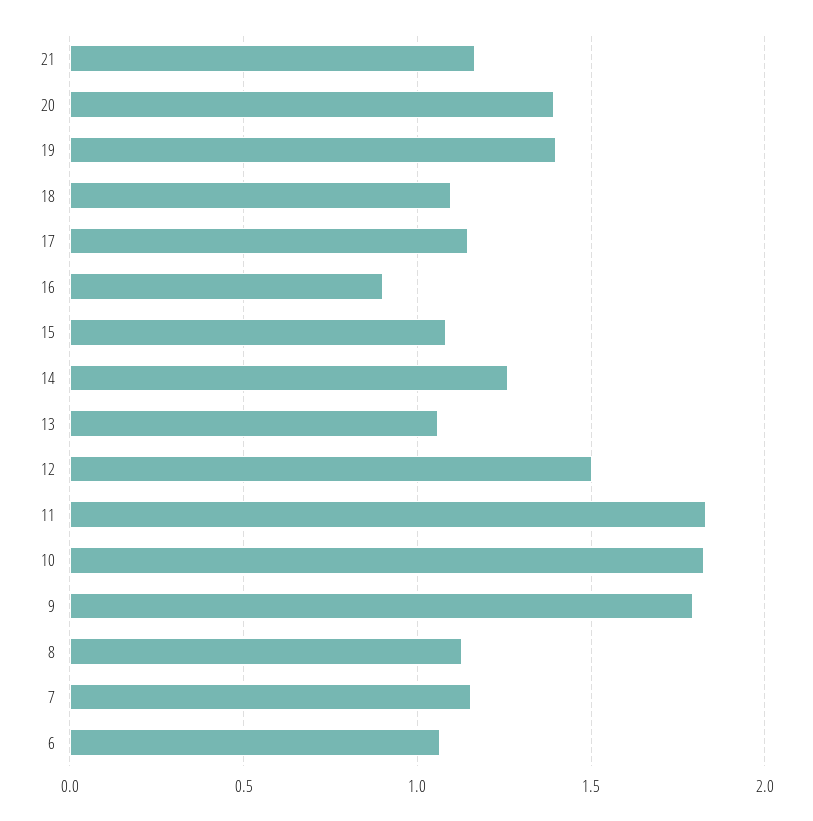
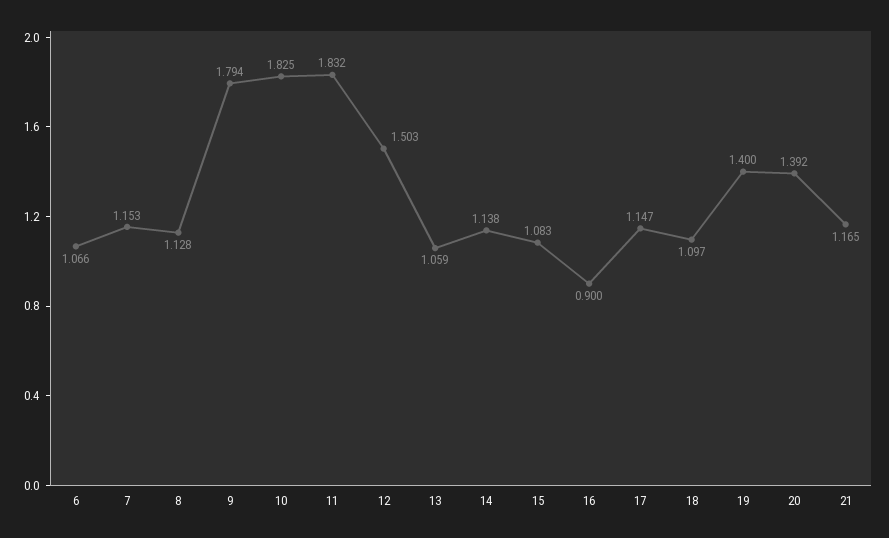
14: 1.25 -> 1.138

